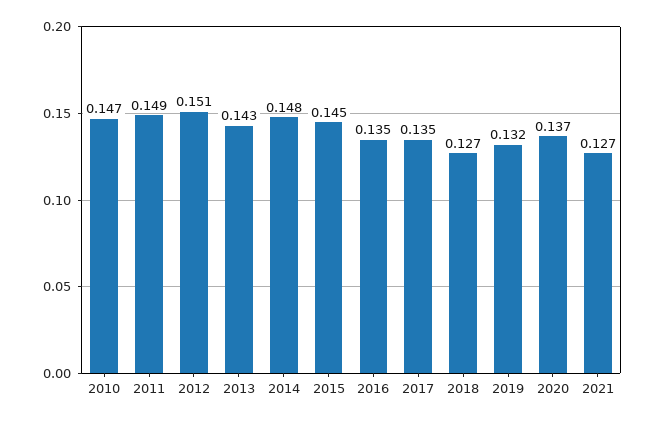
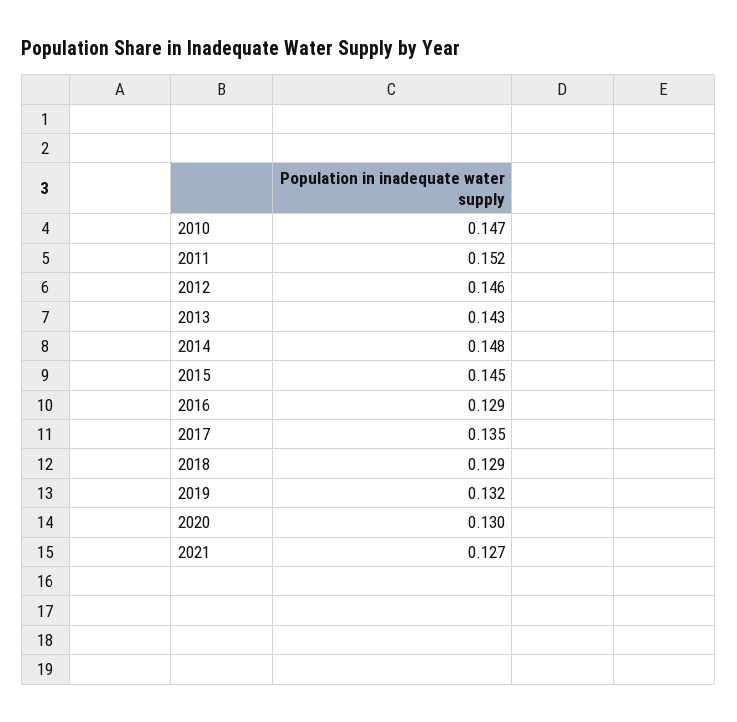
2011: 0.149 -> 0.152
2012: 0.151 -> 0.146
2016: 0.135 -> 0.129
2018: 0.127 -> 0.129
2020: 0.137 -> 0.13

